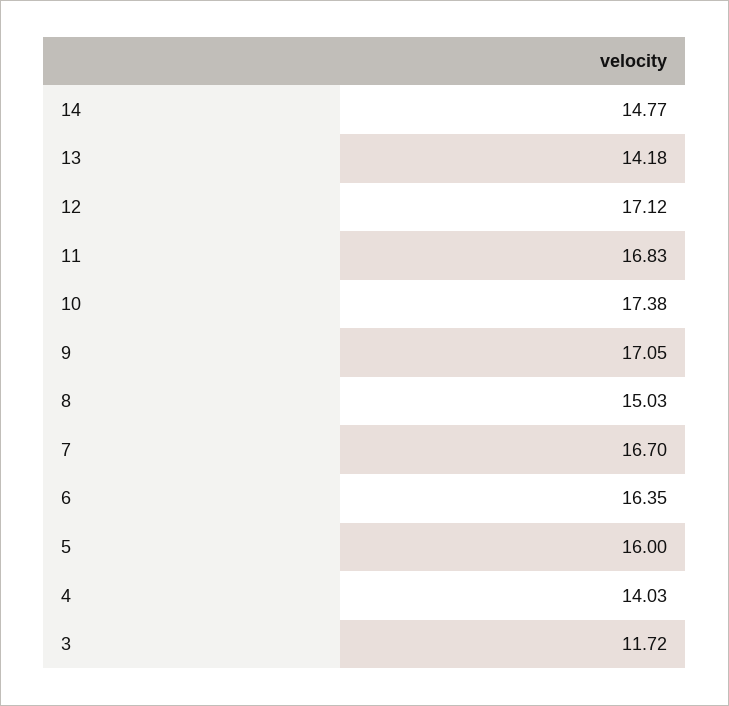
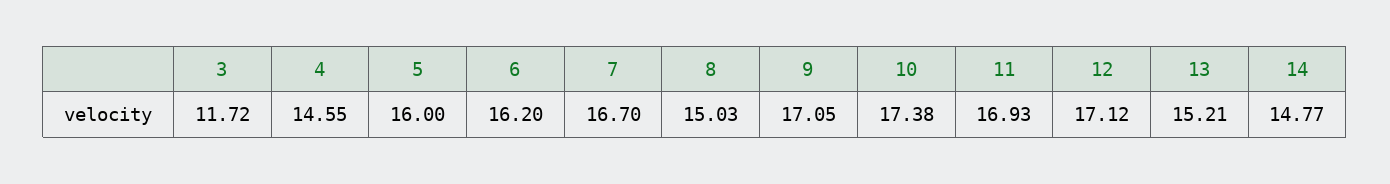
13: 14.18 -> 15.21
11: 16.83 -> 16.93
6: 16.35 -> 16.2
4: 14.03 -> 14.55

